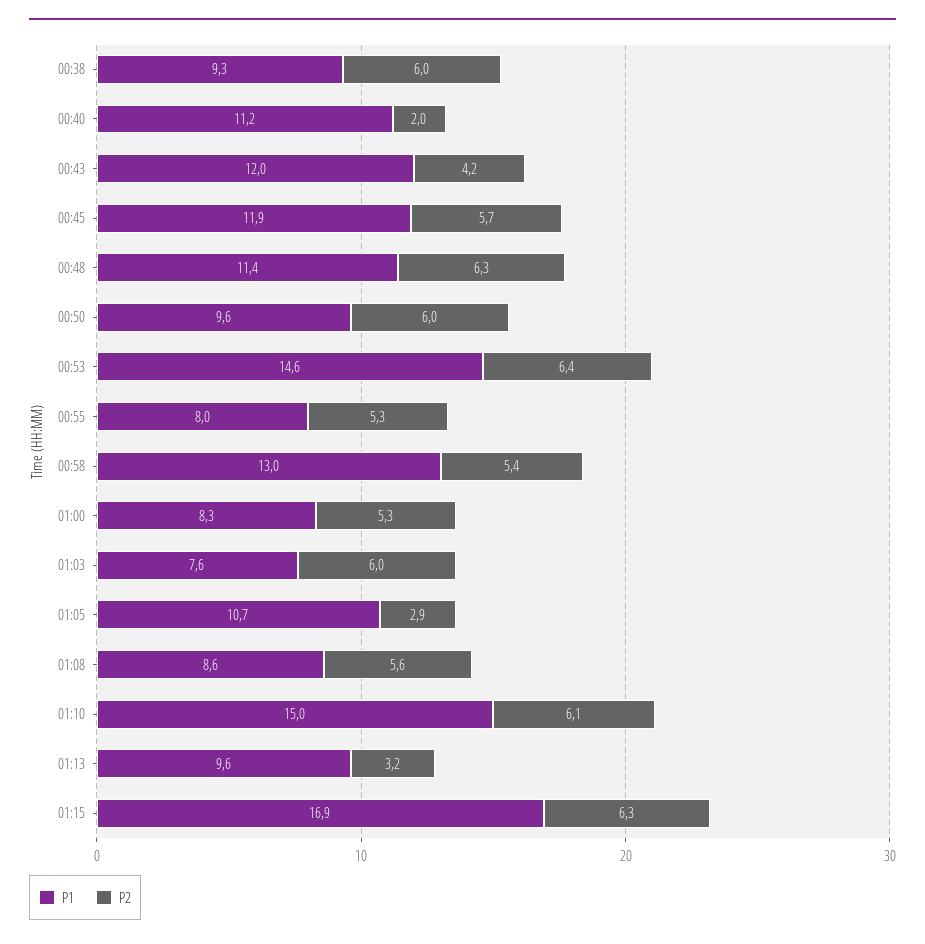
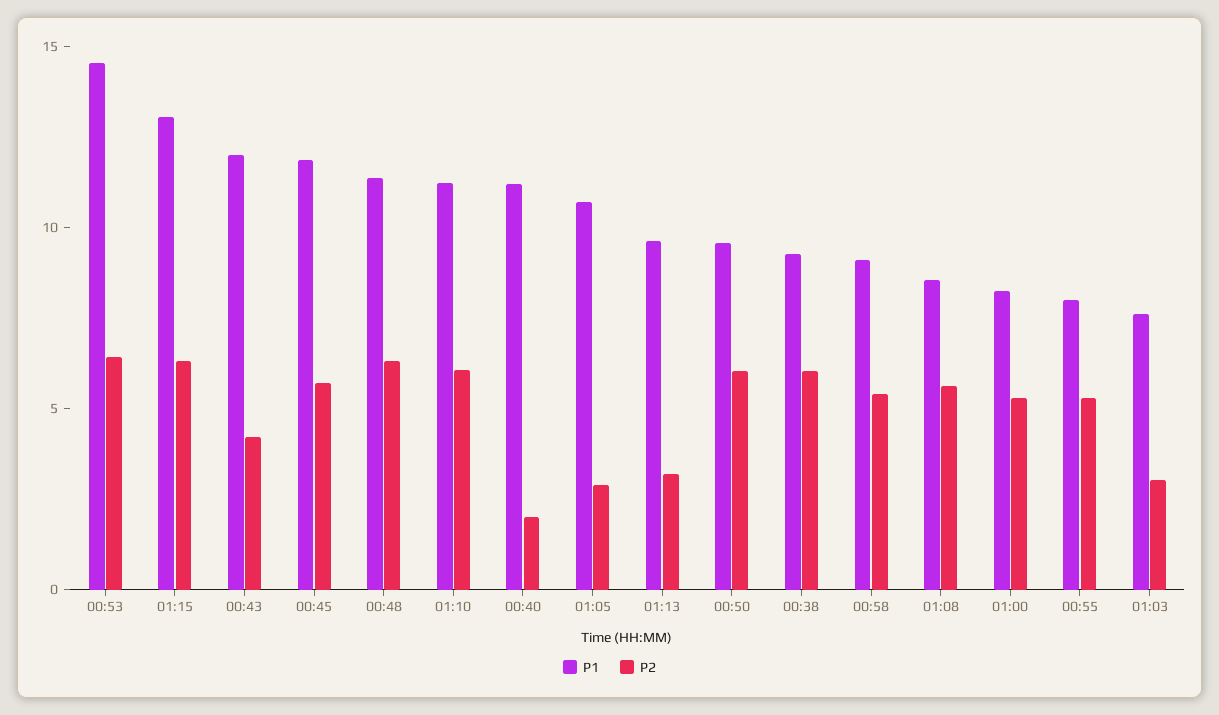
P1, 00:58: 13 -> 9
P2, 01:03: 6 -> 3
P1, 01:10: 15 -> 11
P1, 01:15: 16.9 -> 13

